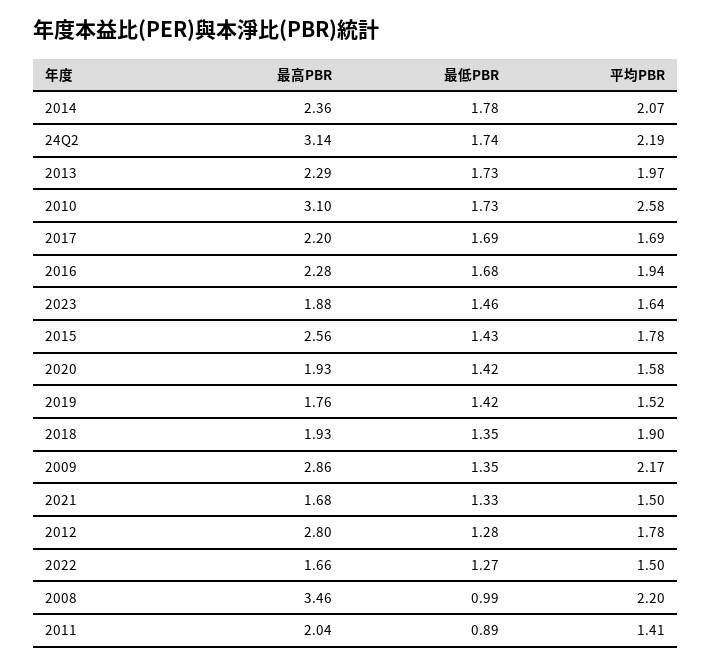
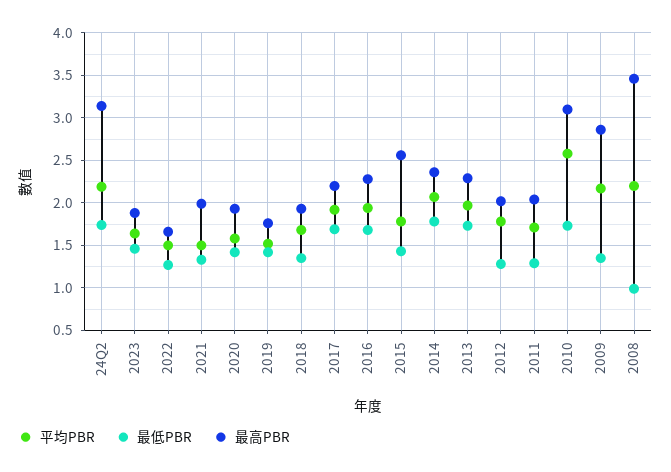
平均PBR, 2017: 1.69 -> 1.9
平均PBR, 2018: 1.9 -> 1.7
最高PBR, 2021: 1.68 -> 2
最高PBR, 2012: 2.8 -> 2
最低PBR, 2011: 0.89 -> 1.3
平均PBR, 2011: 1.41 -> 1.7

